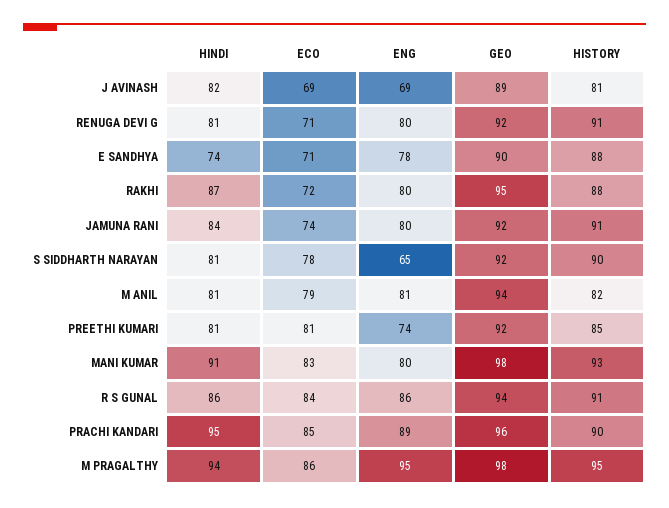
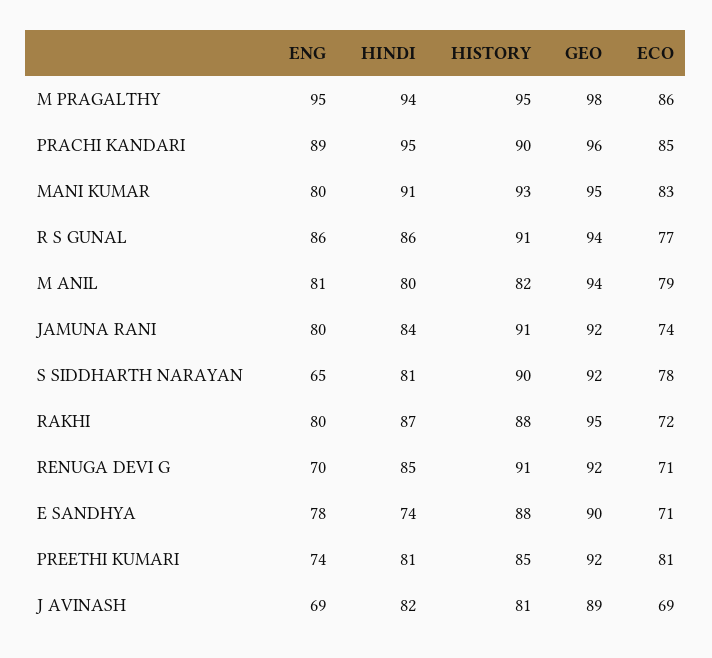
HINDI, RENUGA DEVI G: 81 -> 85
ENG, RENUGA DEVI G: 80 -> 70
HINDI, M ANIL: 81 -> 80
GEO, MANI KUMAR: 98 -> 95
ECO, R S GUNAL: 84 -> 77

